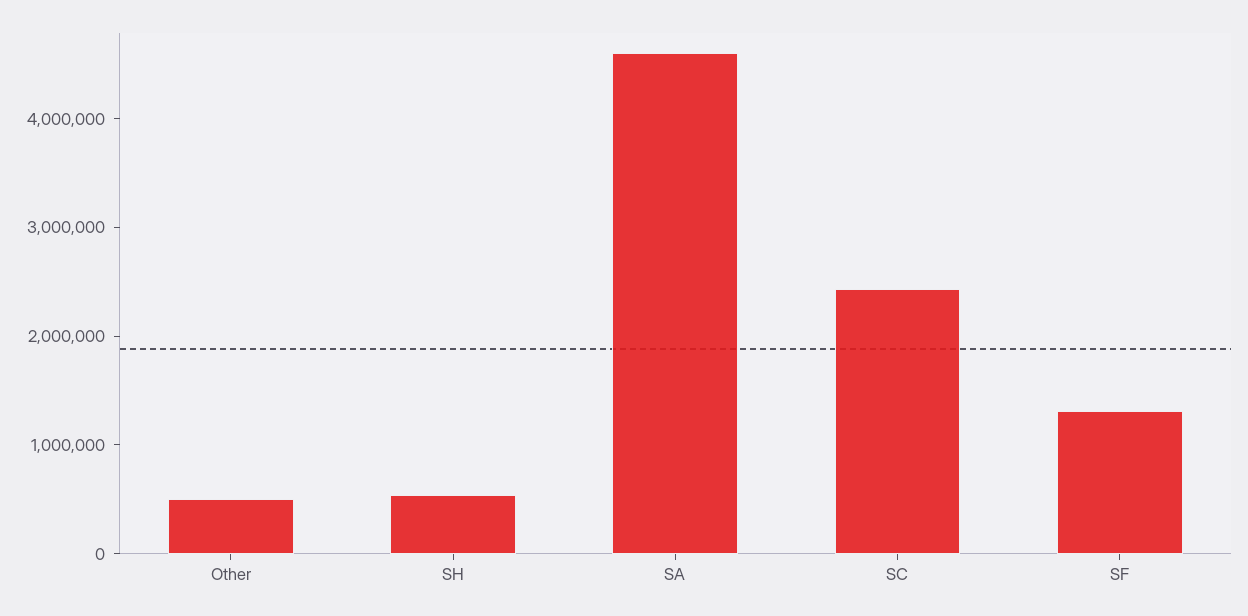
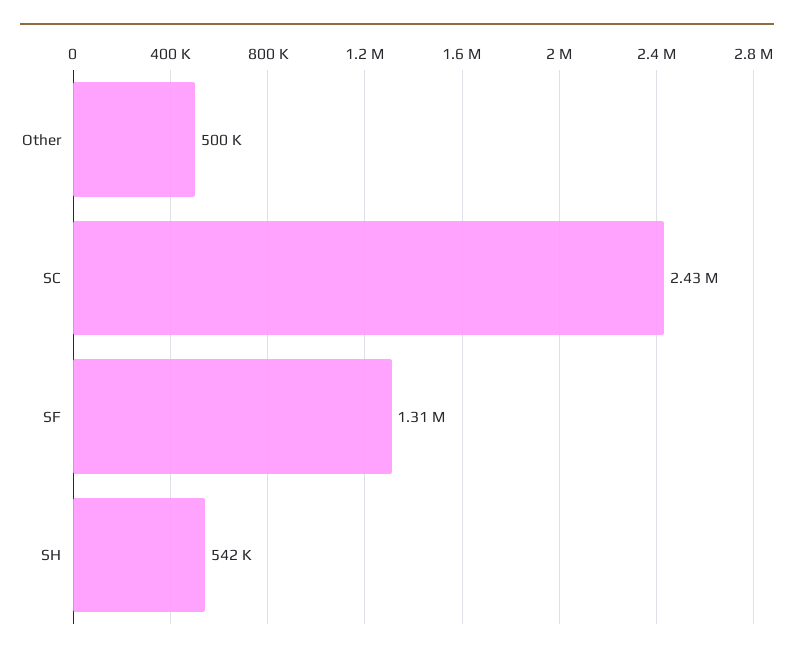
SA: 4600000 -> none

